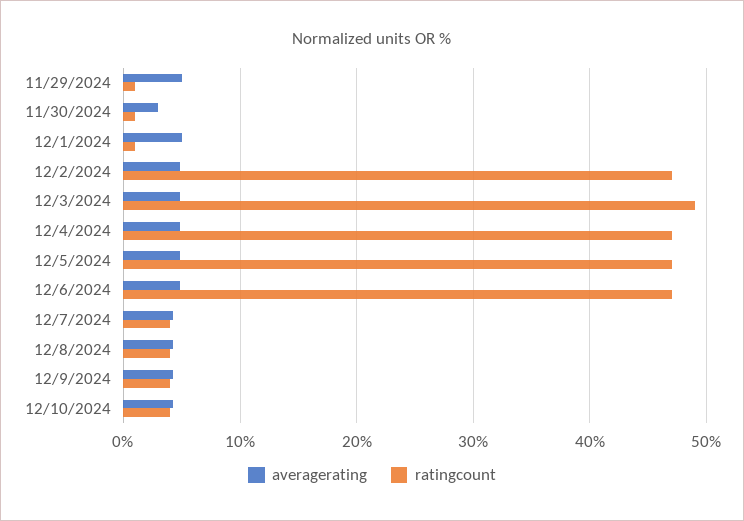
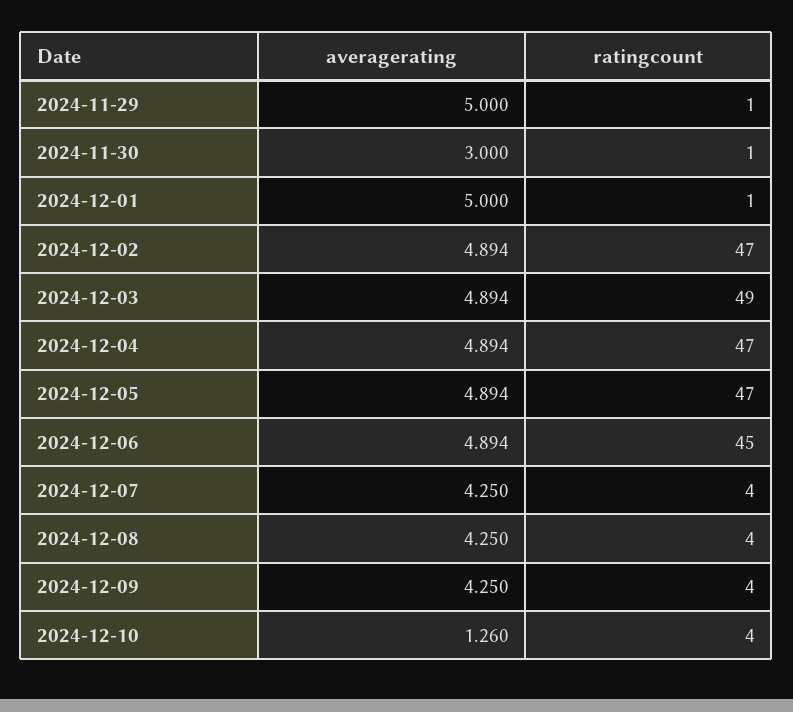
ratingcount, 12/6/2024: 47 -> 45
averagerating, 12/10/2024: 4 -> 1.26

